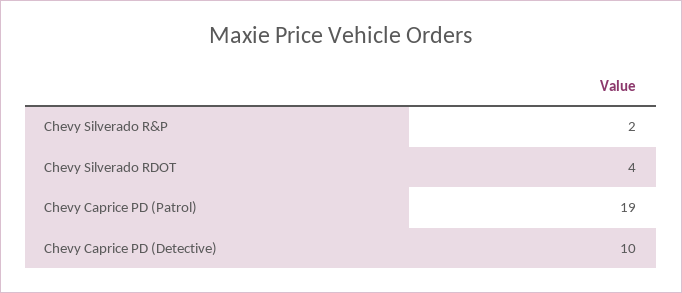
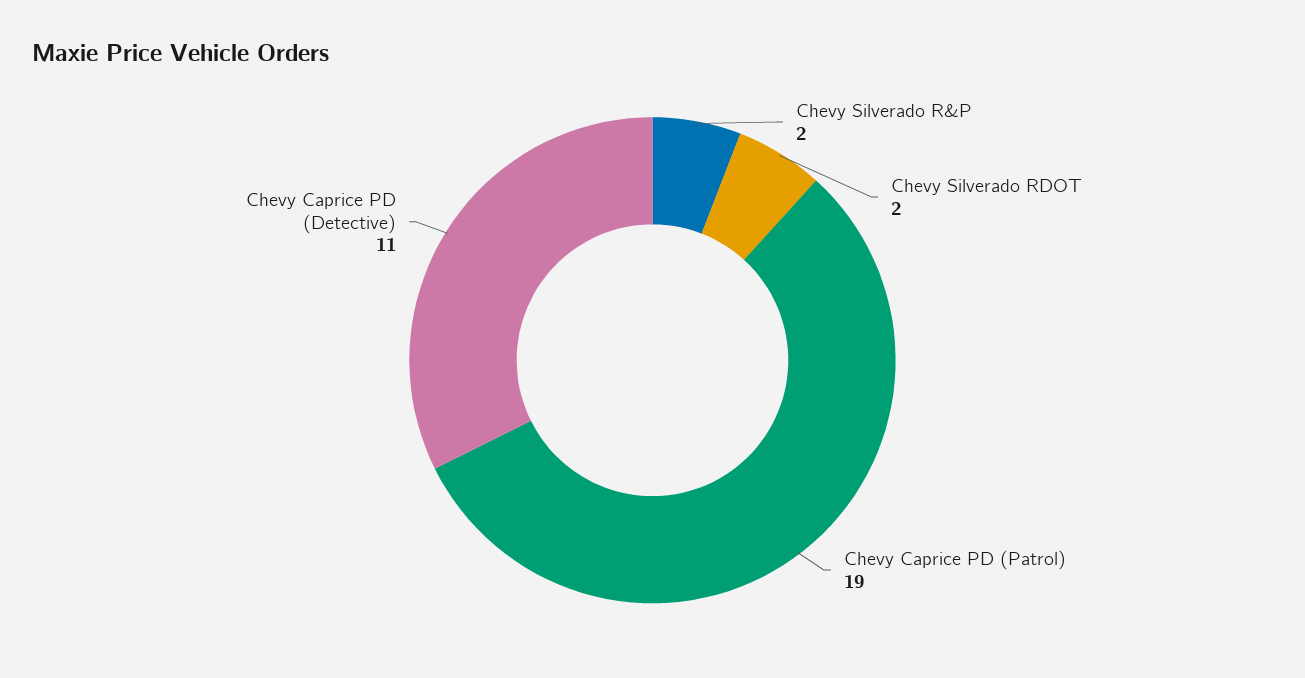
Chevy Silverado RDOT: 4 -> 2
Chevy Caprice PD (Detective): 10 -> 11

